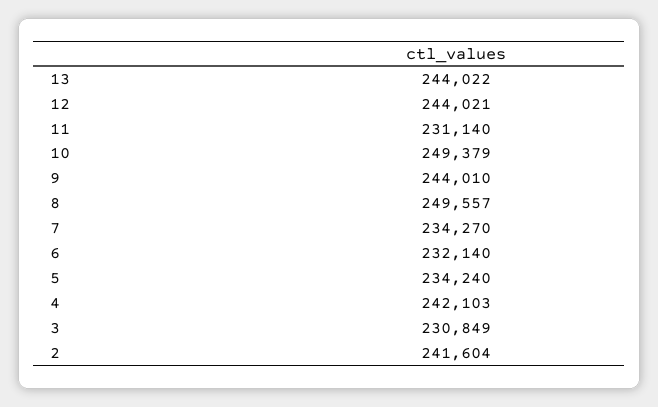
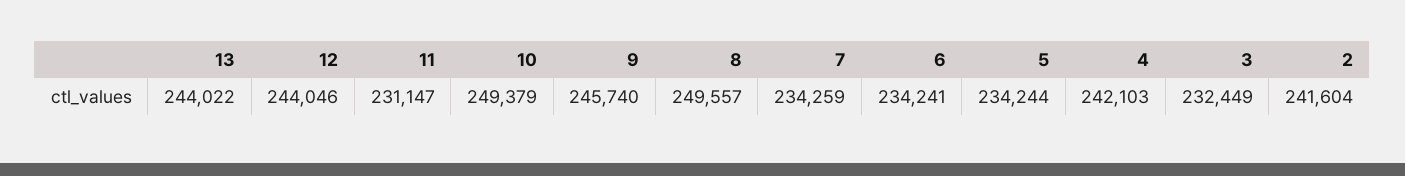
12: 244021 -> 244046
11: 231140 -> 231147
9: 244010 -> 245740
7: 234270 -> 234259
6: 232140 -> 234241
5: 234240 -> 234244
3: 230849 -> 232449

